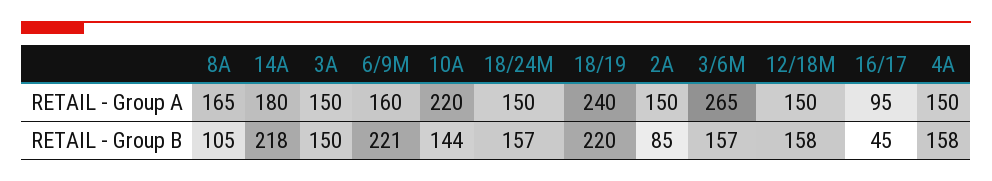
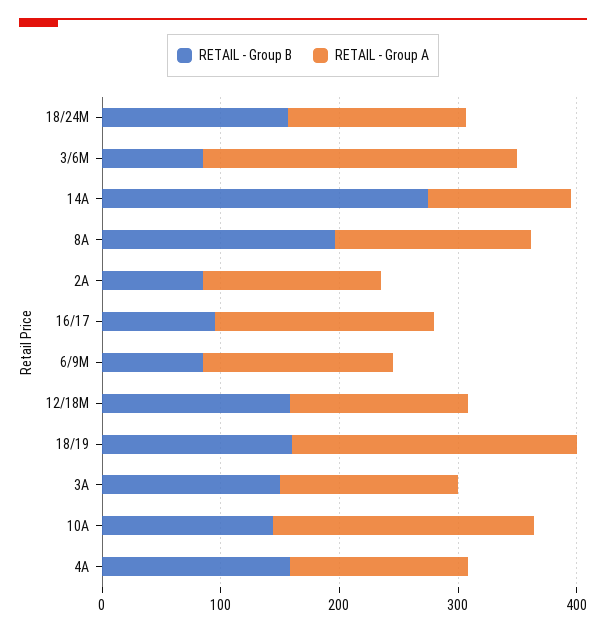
RETAIL - Group A, 14A: 180 -> 120
RETAIL - Group A, 16/17: 95 -> 180
RETAIL - Group B, 8A: 105 -> 200
RETAIL - Group B, 14A: 218 -> 280
RETAIL - Group B, 6/9M: 221 -> 80
RETAIL - Group B, 18/19: 220 -> 160
RETAIL - Group B, 3/6M: 157 -> 80
RETAIL - Group B, 16/17: 45 -> 100

